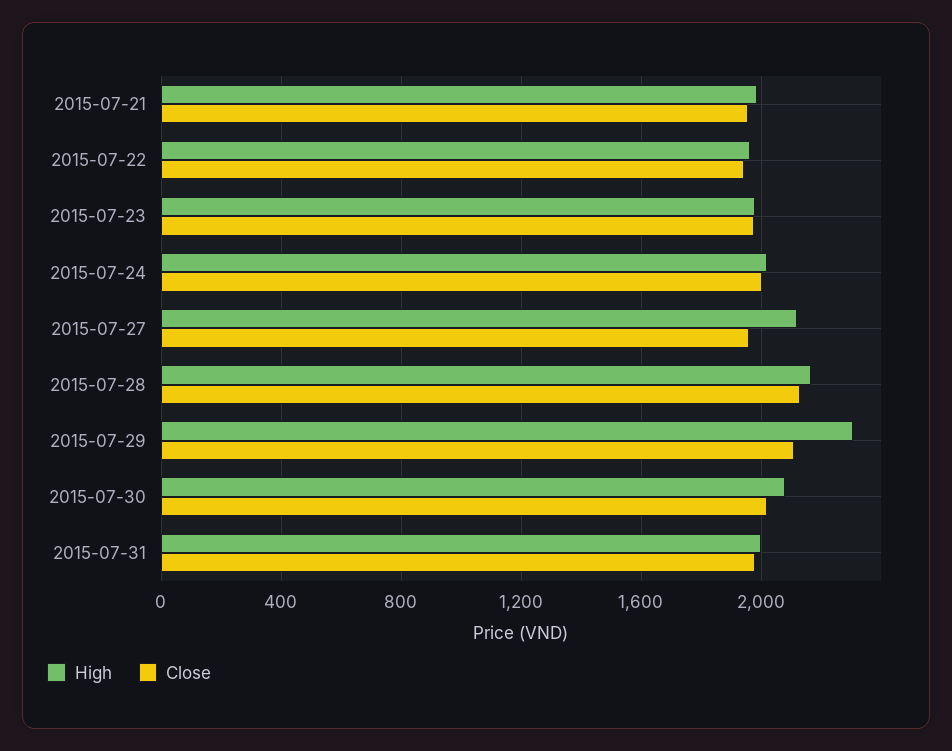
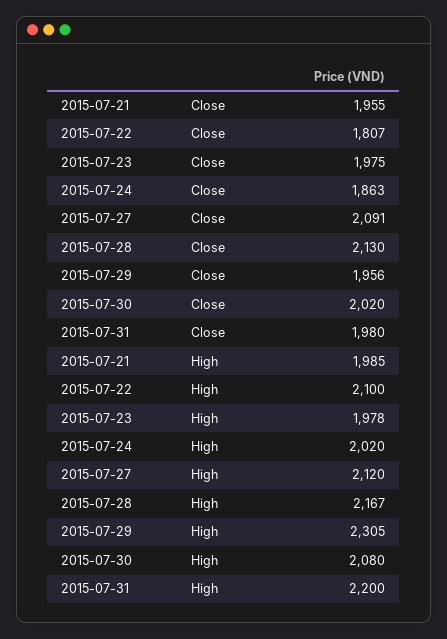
High, 2015-07-22: 1950 -> 2100
Close, 2015-07-22: 1950 -> 1807
Close, 2015-07-24: 2000 -> 1863
Close, 2015-07-27: 1950 -> 2091
Close, 2015-07-29: 2100 -> 1956
High, 2015-07-31: 2000 -> 2200

